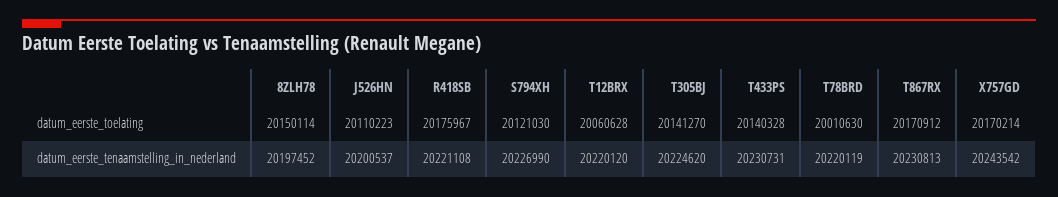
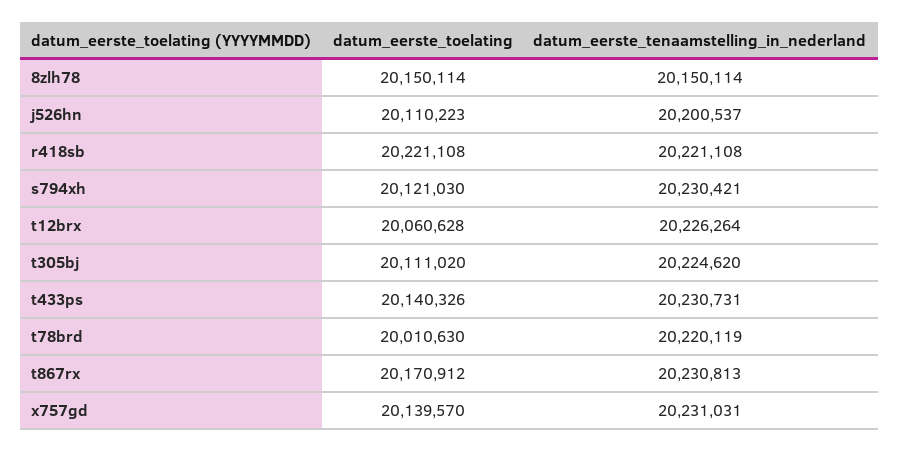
R418SB, datum_eerste_toelating: 20175967 -> 20221108
T305BJ, datum_eerste_toelating: 20141270 -> 20111020
T433PS, datum_eerste_toelating: 20140328 -> 20140326
X757GD, datum_eerste_toelating: 20170214 -> 20139570
8ZLH78, datum_eerste_tenaamstelling_in_nederland: 20197452 -> 20150114
S794XH, datum_eerste_tenaamstelling_in_nederland: 20226990 -> 20230421
T12BRX, datum_eerste_tenaamstelling_in_nederland: 20220120 -> 20226264
X757GD, datum_eerste_tenaamstelling_in_nederland: 20243542 -> 20231031

